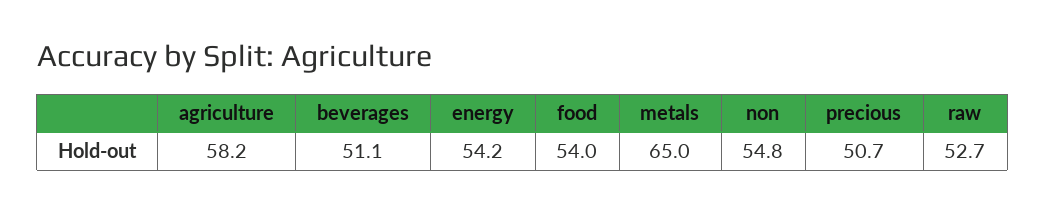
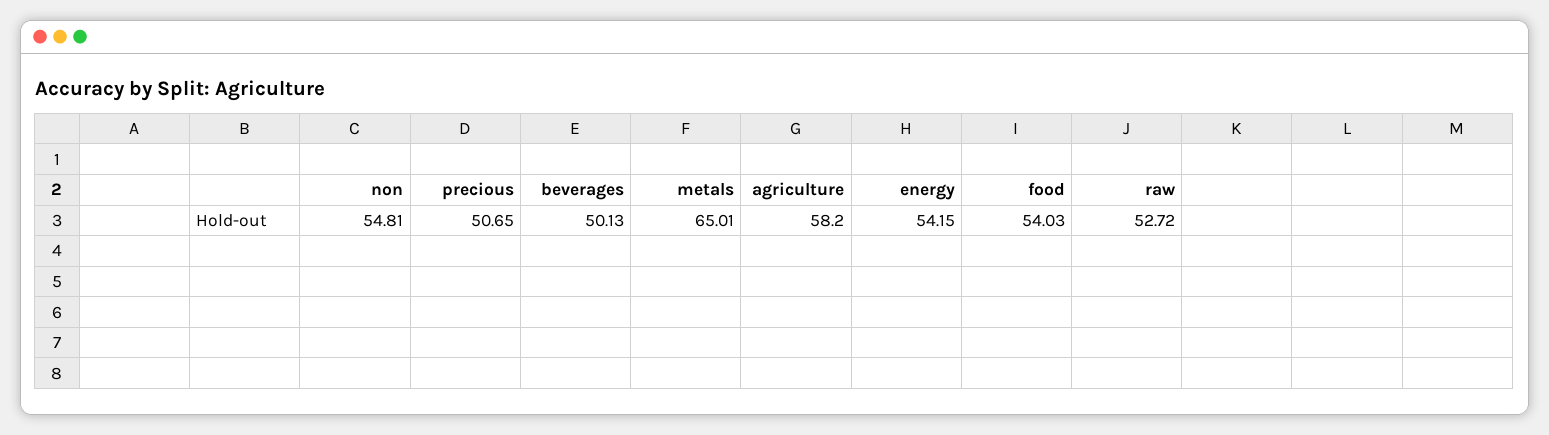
beverages: 51.1 -> 50.13

